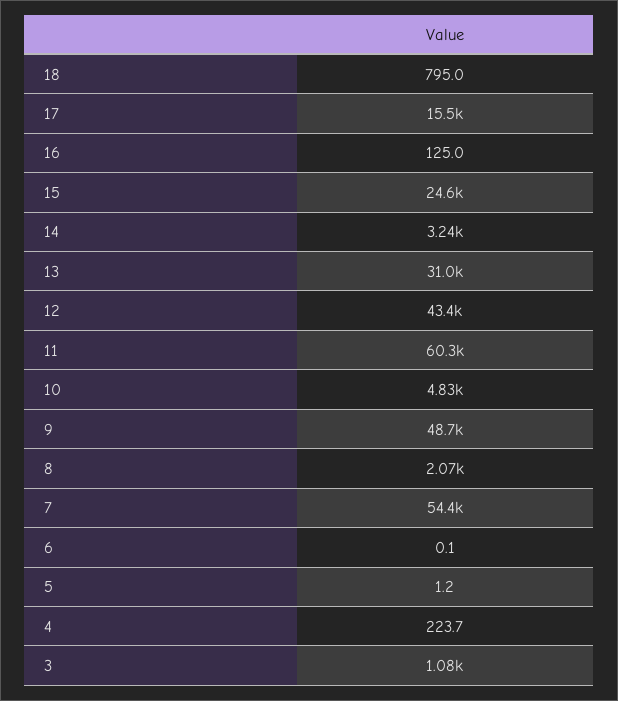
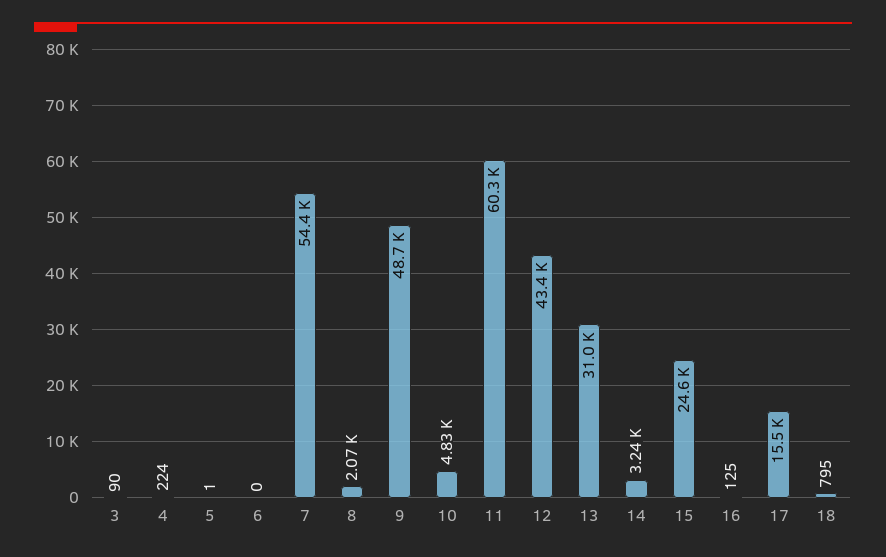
3: 1080 -> 90

